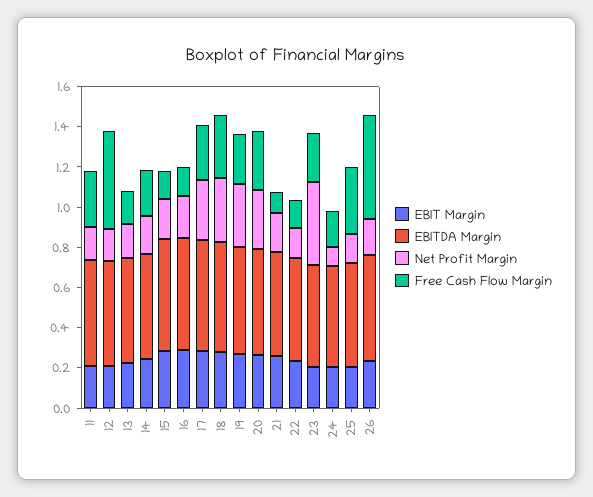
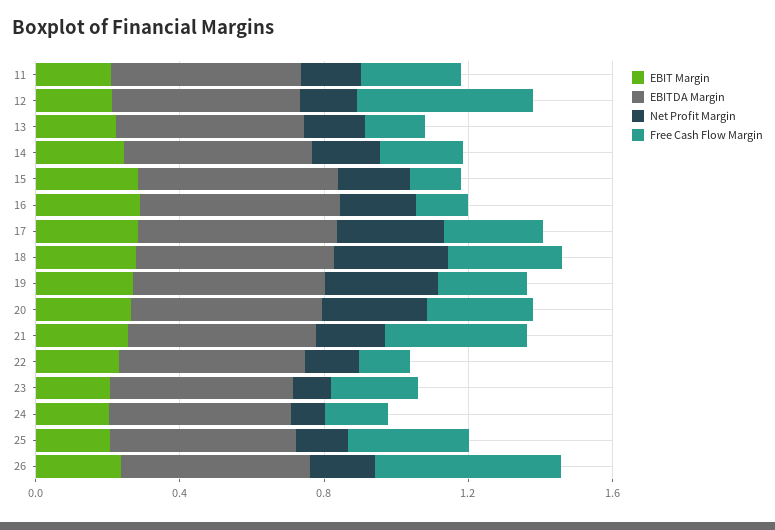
Free Cash Flow Margin, 21: 0.1 -> 0.4
Net Profit Margin, 23: 0.4 -> 0.1

